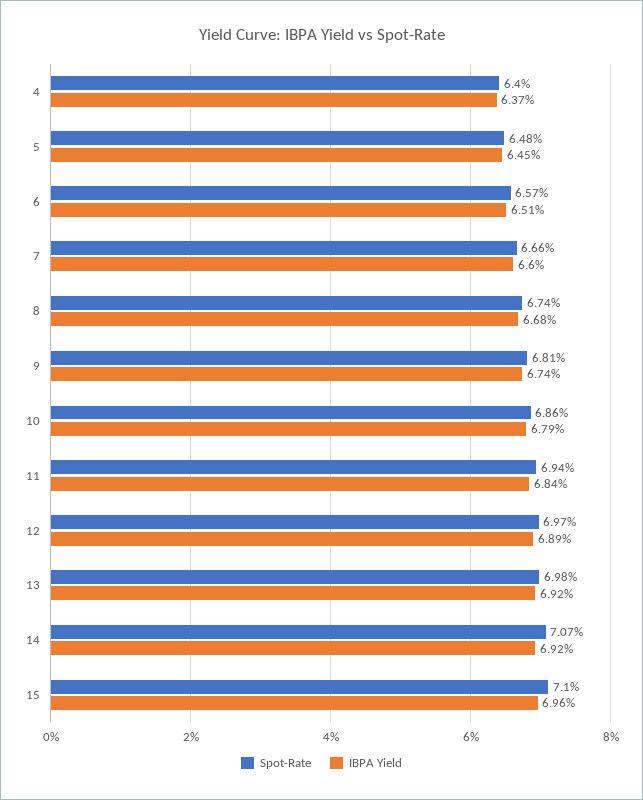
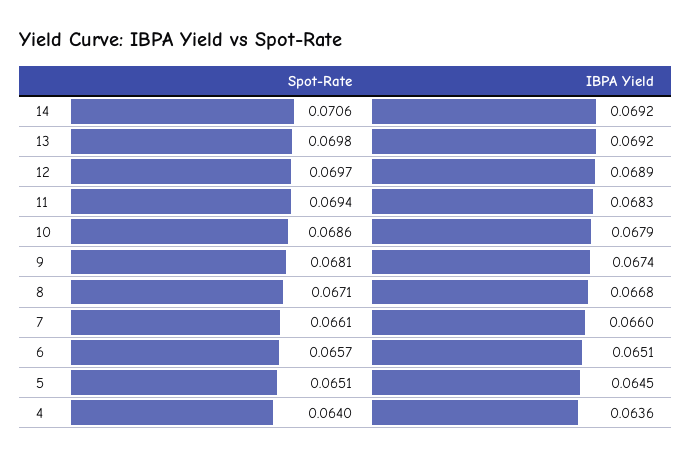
IBPA Yield, 4: 0.0637 -> 0.0636
Spot-Rate, 5: 0.0648 -> 0.0651
Spot-Rate, 7: 0.0666 -> 0.0661
Spot-Rate, 8: 0.0674 -> 0.0671
IBPA Yield, 11: 0.0684 -> 0.0683
Spot-Rate, 14: 0.0707 -> 0.0706
Spot-Rate, 15: 0.071 -> none
IBPA Yield, 15: 0.0696 -> none

